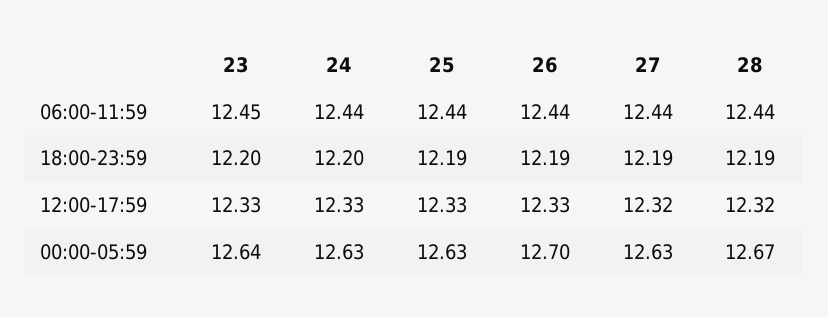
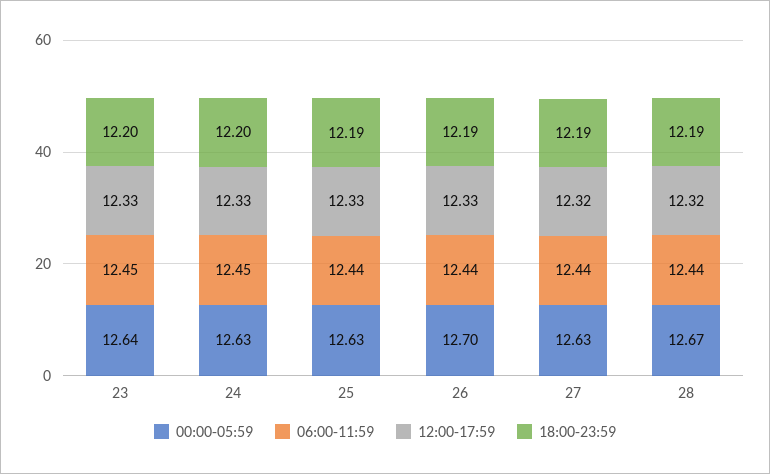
06:00-11:59, 24: 12.44 -> 12.45

